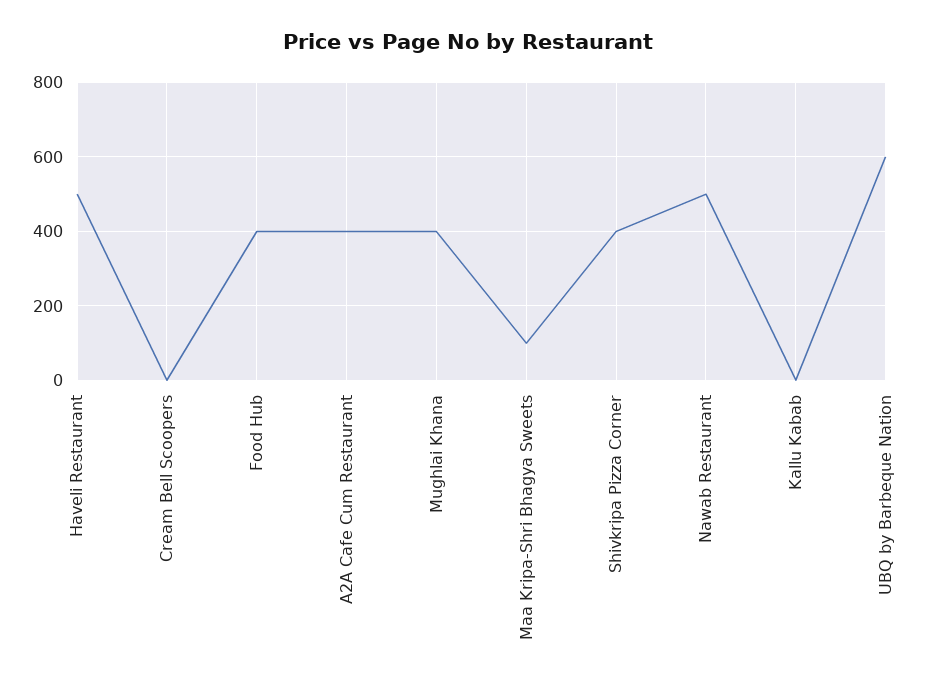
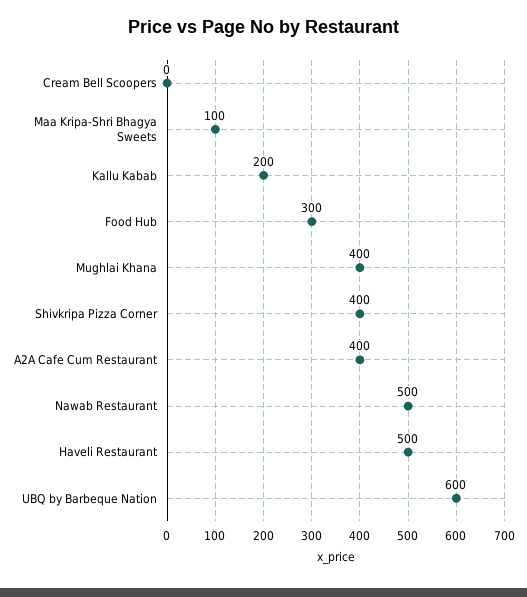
Food Hub: 400 -> 300
Kallu Kabab: 0 -> 200

